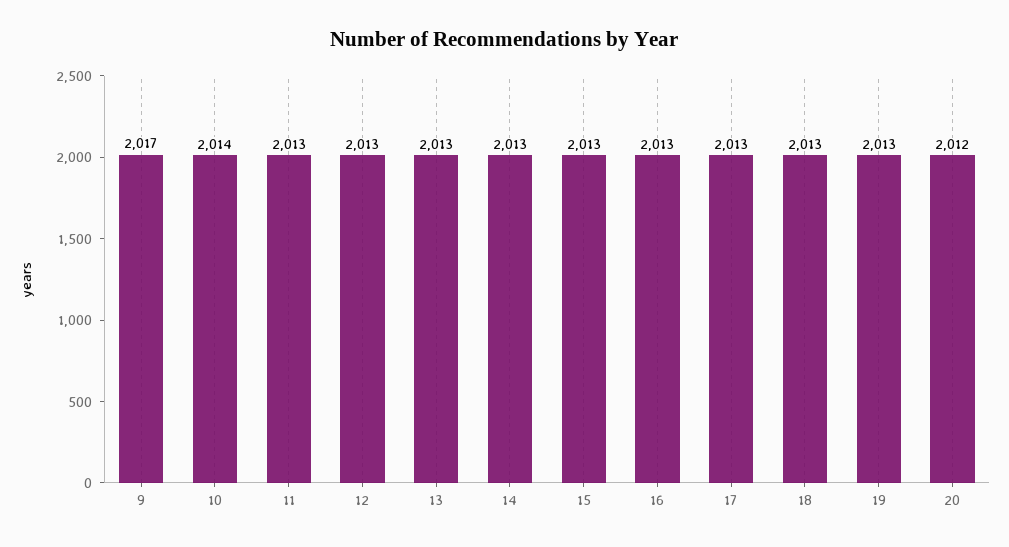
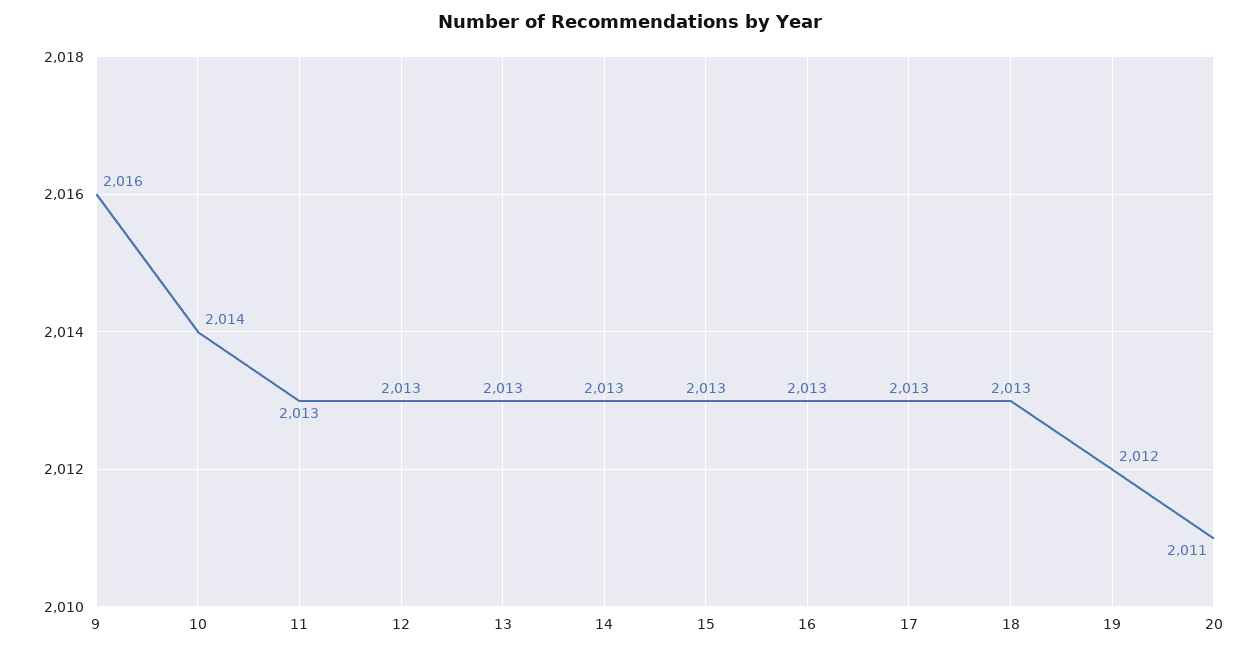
9: 2017 -> 2016
19: 2013 -> 2012
20: 2012 -> 2011

